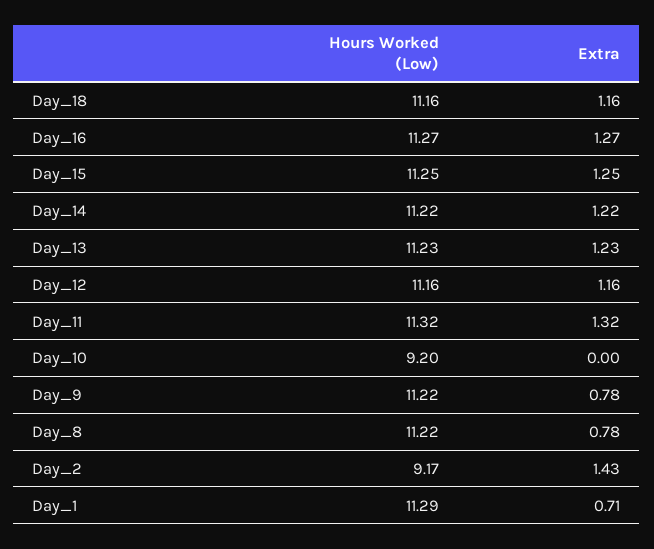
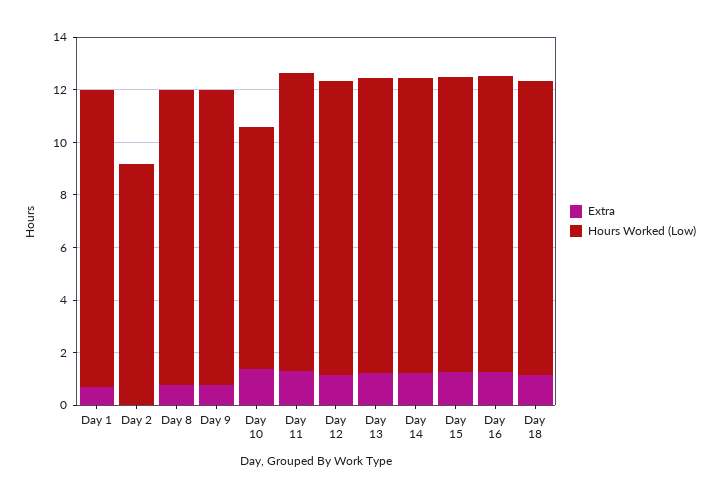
Extra, Day_10: 0 -> 1.5
Extra, Day_2: 1.43 -> 0

